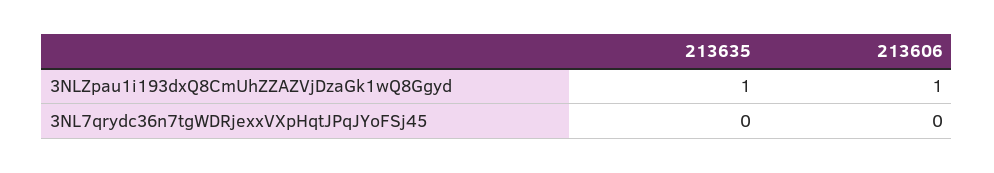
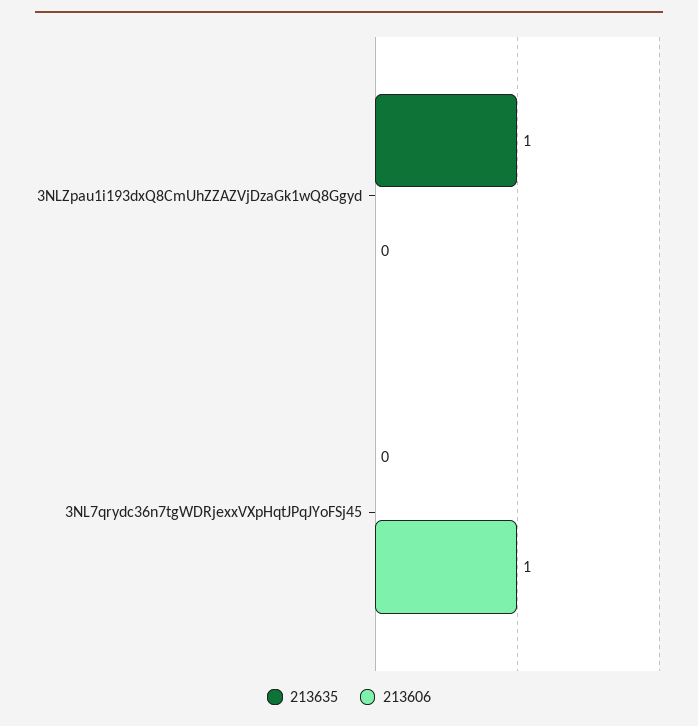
213606, 3NLZpau1i193dxQ8CmUhZZAZVjDzaGk1wQ8Ggyd: 1 -> 0
213606, 3NL7qrydc36n7tgWDRjexxVXpHqtJPqJYoFSj45: 0 -> 1

